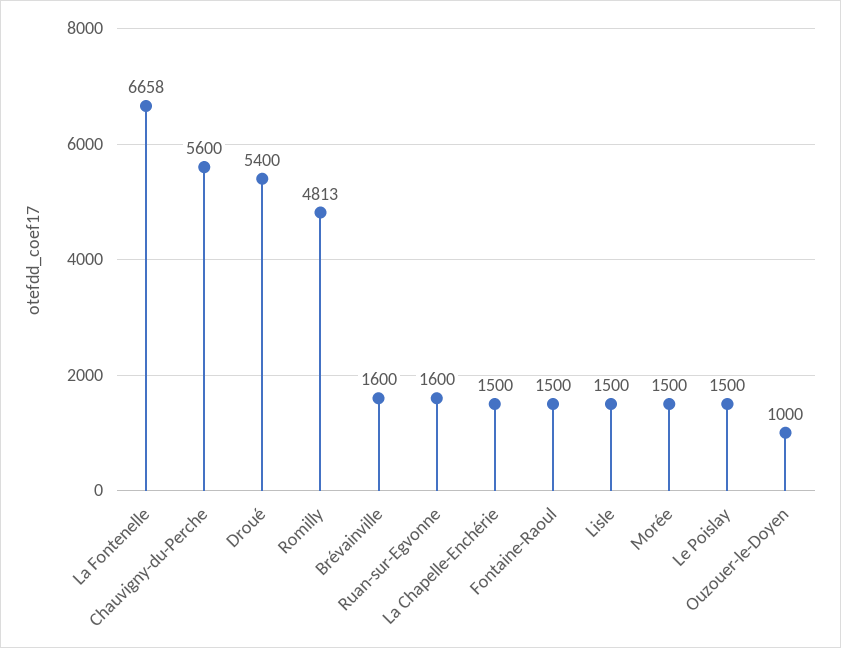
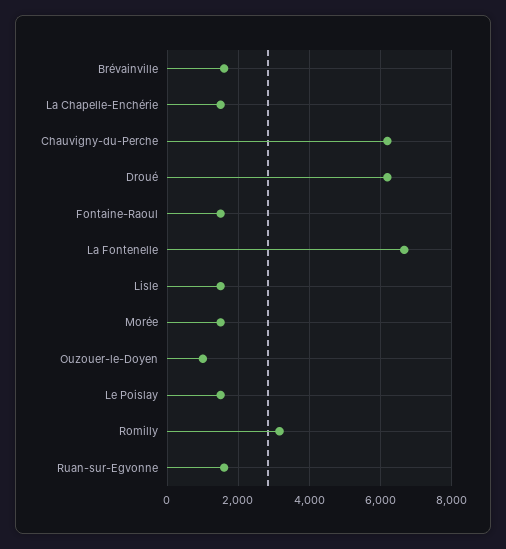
Chauvigny-du-Perche: 5600 -> 6200
Droué: 5400 -> 6200
Romilly: 4813 -> 3200

